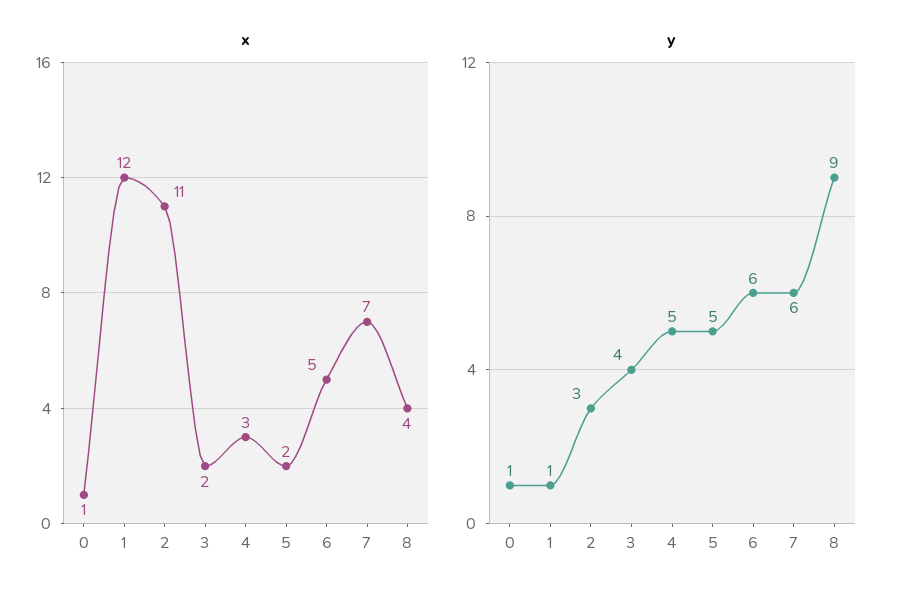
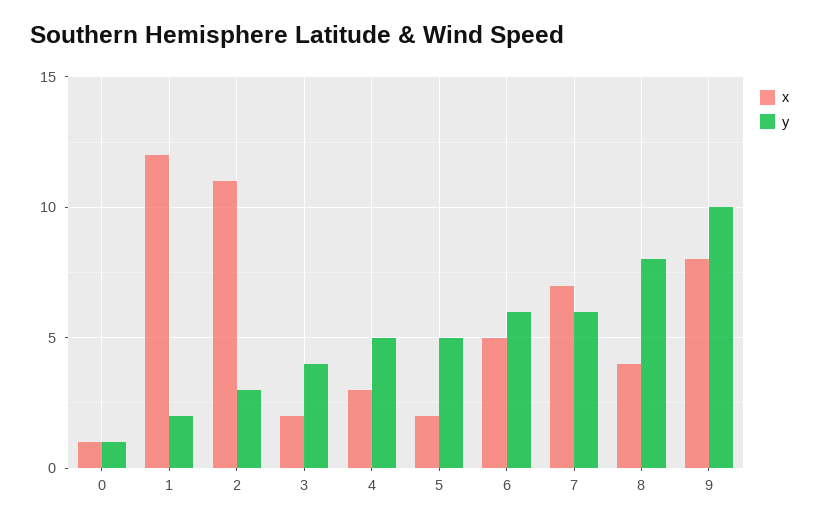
y, 1: 1 -> 2
y, 8: 9 -> 8
x, 9: none -> 8
y, 9: none -> 10

